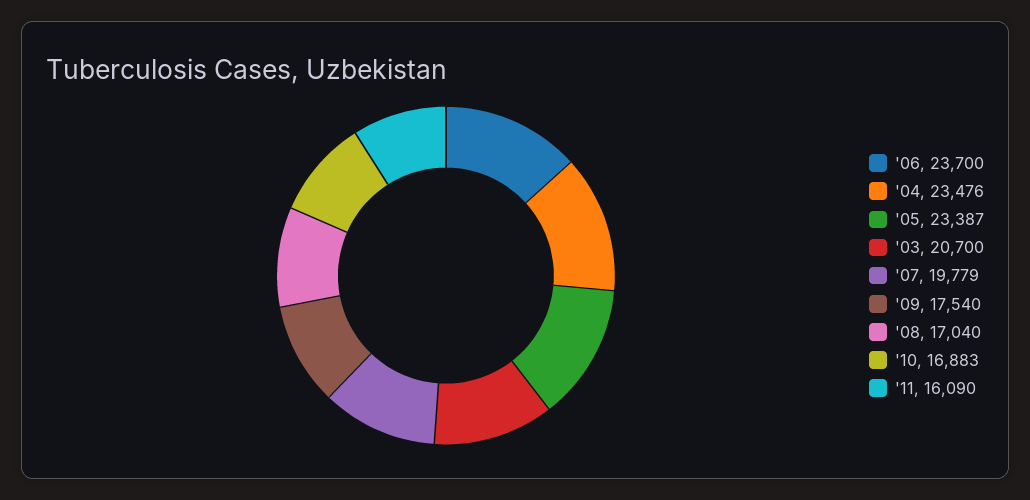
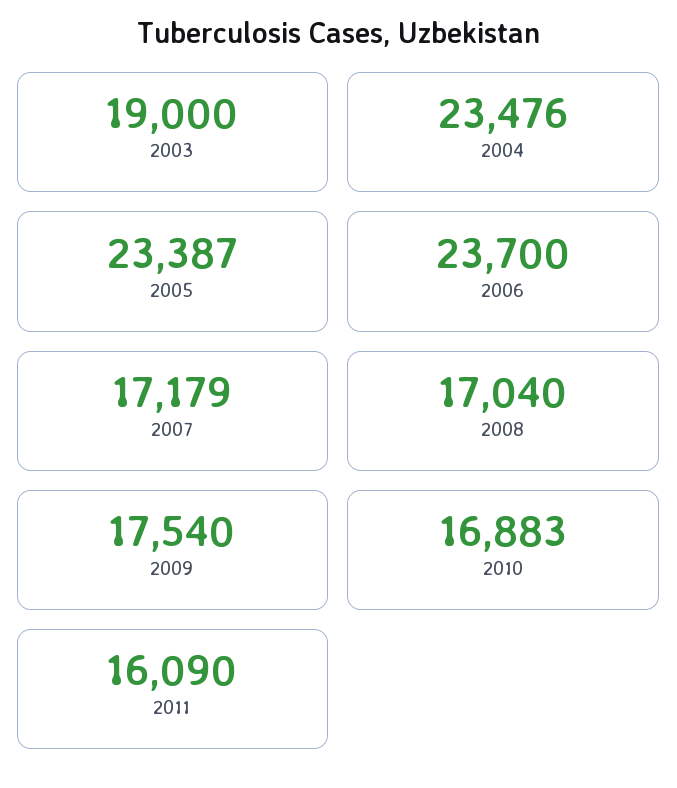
'03: 20700 -> 19000
'07: 19779 -> 17179

